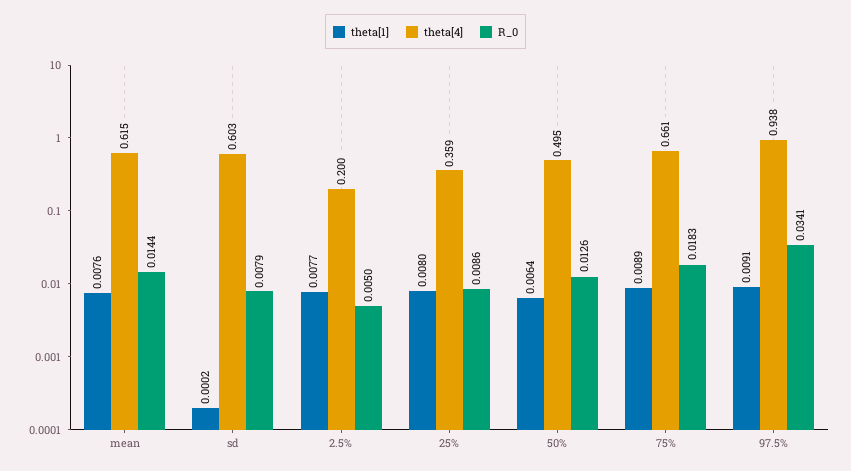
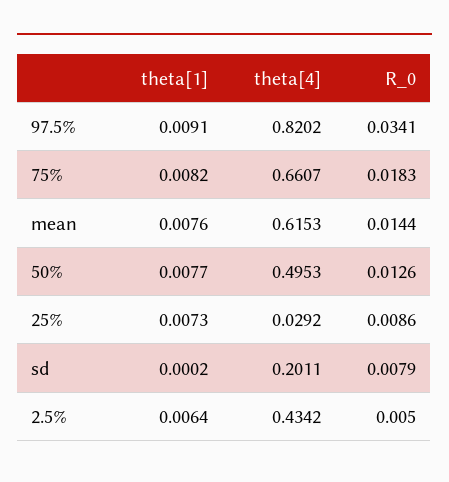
theta[4], sd: 0.603 -> 0.2011
theta[1], 2.5%: 0.0077 -> 0.0064
theta[4], 2.5%: 0.2 -> 0.4342
theta[1], 25%: 0.008 -> 0.0073
theta[4], 25%: 0.359 -> 0.0292
theta[1], 50%: 0.0064 -> 0.0077
theta[1], 75%: 0.0089 -> 0.0082
theta[4], 97.5%: 0.938 -> 0.8202

